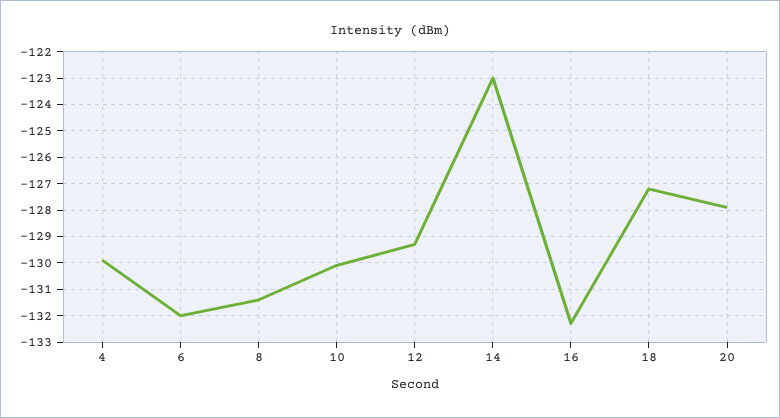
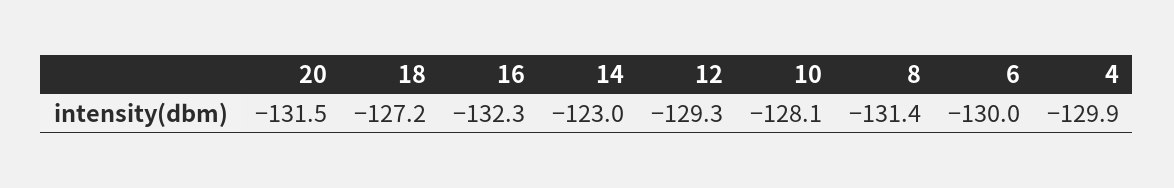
6: -132 -> -130
10: -130 -> -128.1
20: -128 -> -131.5

